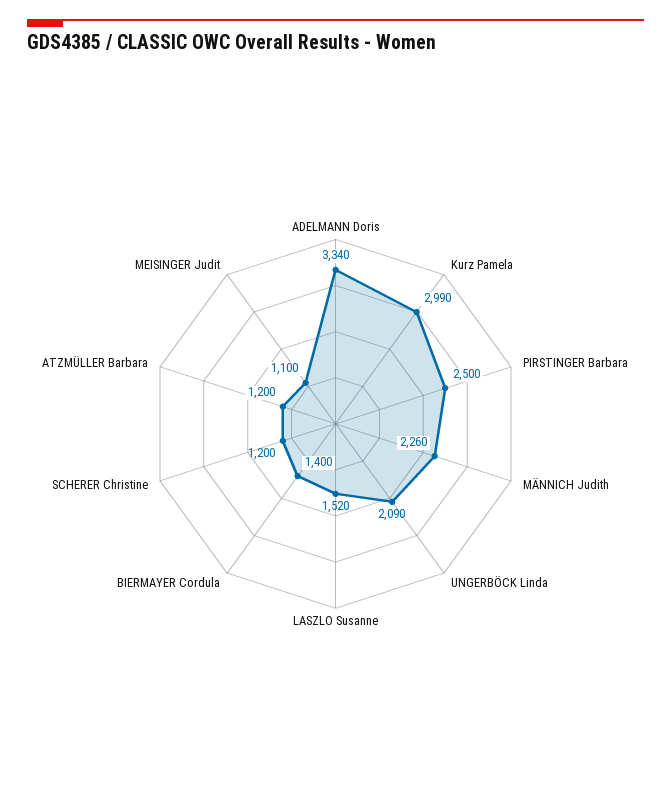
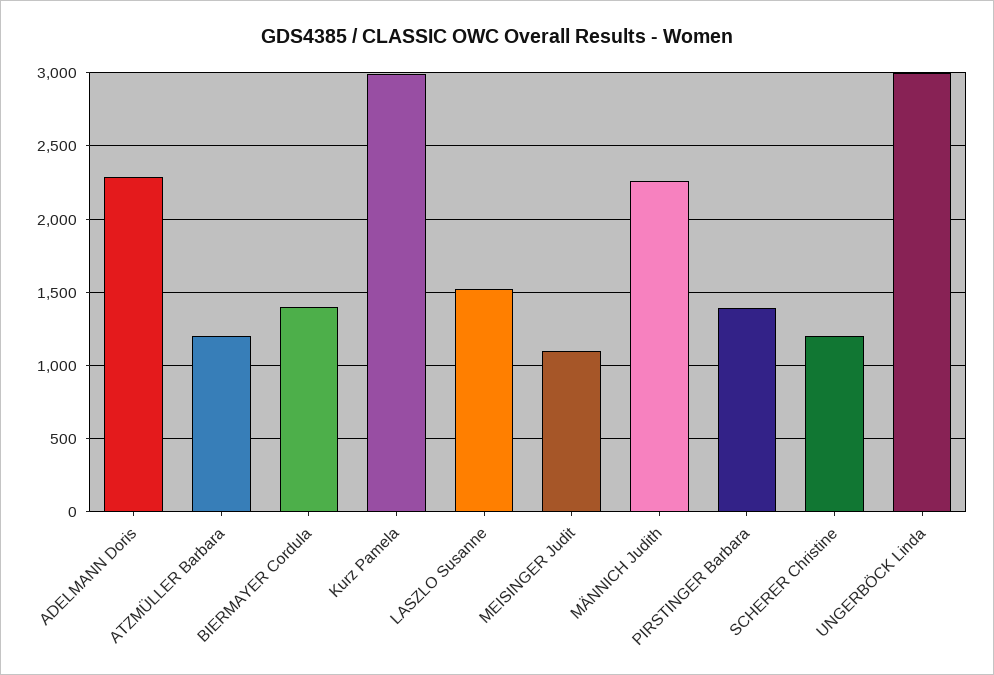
ADELMANN Doris: 3340 -> 2300
PIRSTINGER Barbara: 2500 -> 1400
UNGERBÖCK Linda: 2090 -> 3000

